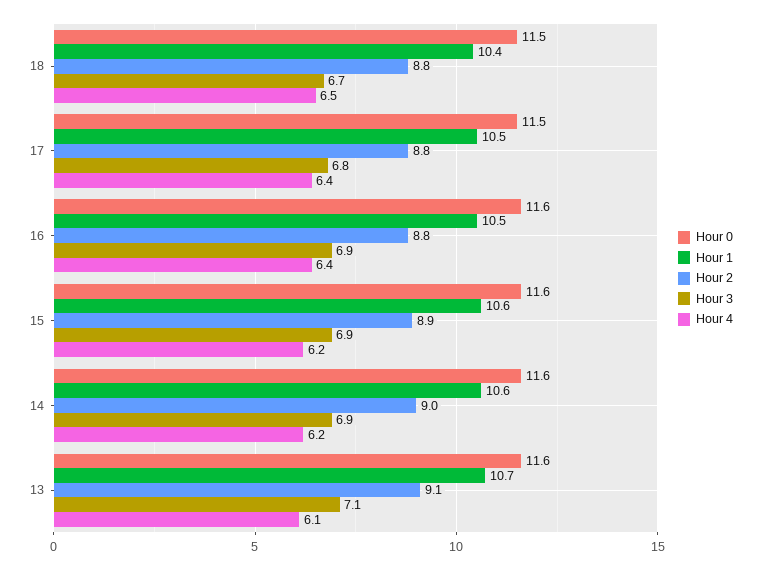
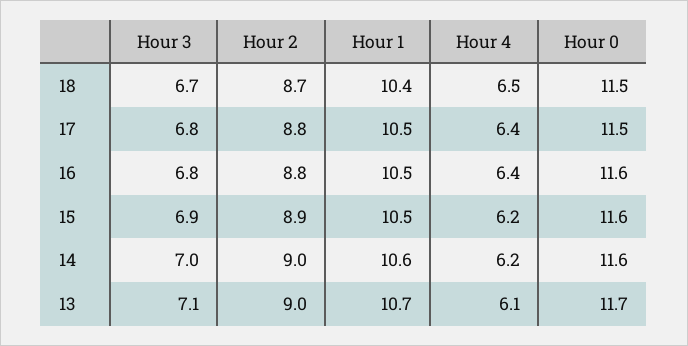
Hour 2, 18: 8.8 -> 8.7
Hour 3, 16: 6.9 -> 6.8
Hour 1, 15: 10.6 -> 10.5
Hour 3, 14: 6.9 -> 7
Hour 0, 13: 11.6 -> 11.7
Hour 2, 13: 9.1 -> 9

